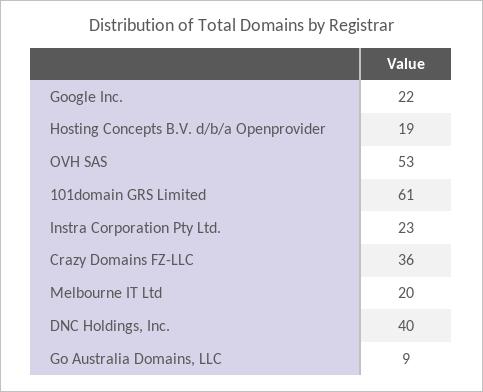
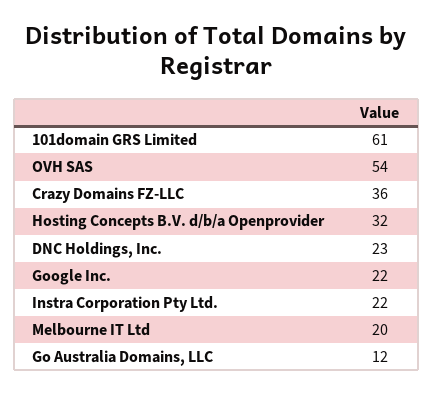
Hosting Concepts B.V. d/b/a Openprovider: 19 -> 32
OVH SAS: 53 -> 54
Instra Corporation Pty Ltd.: 23 -> 22
DNC Holdings, Inc.: 40 -> 23
Go Australia Domains, LLC: 9 -> 12

